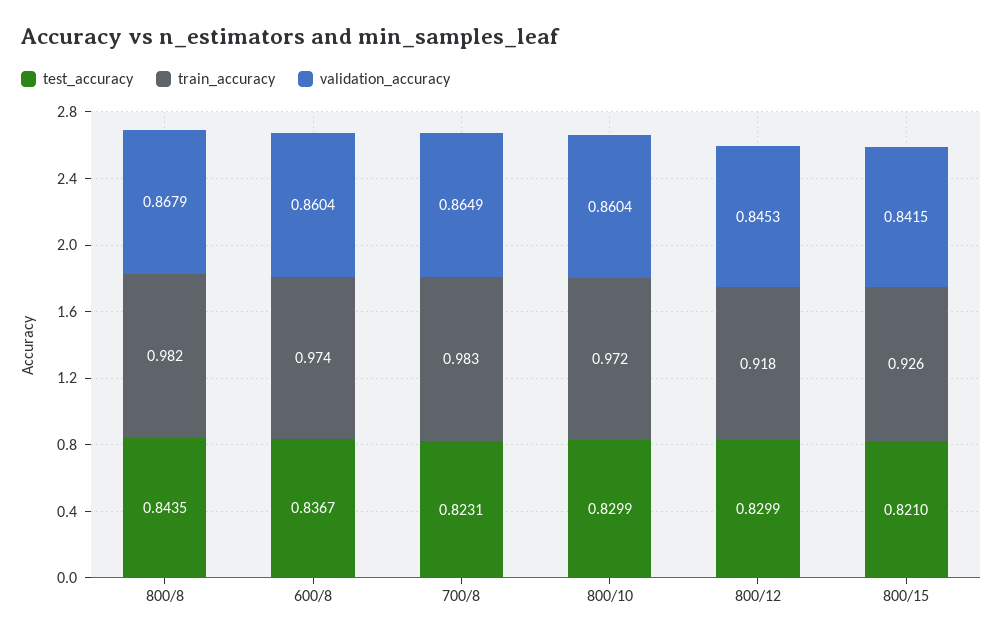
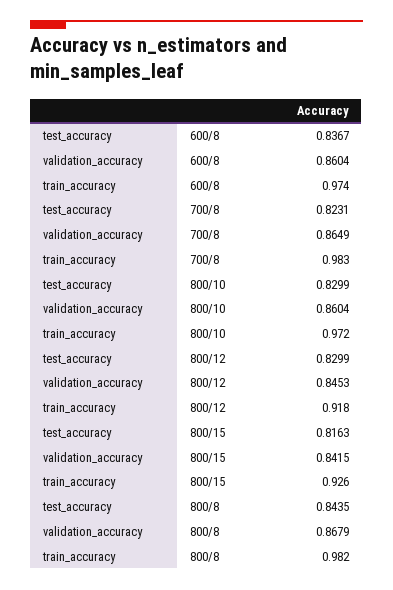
test_accuracy, 800/15: 0.821 -> 0.8163

